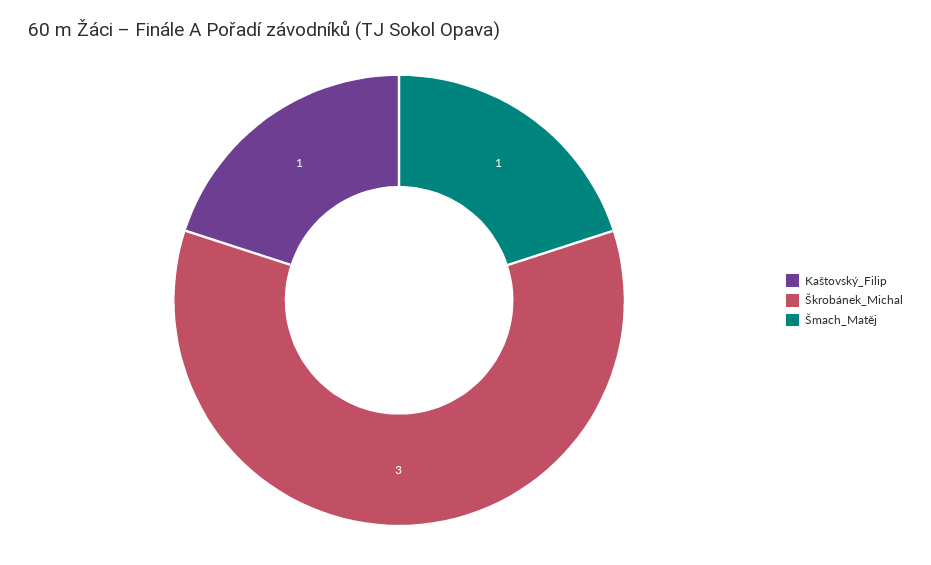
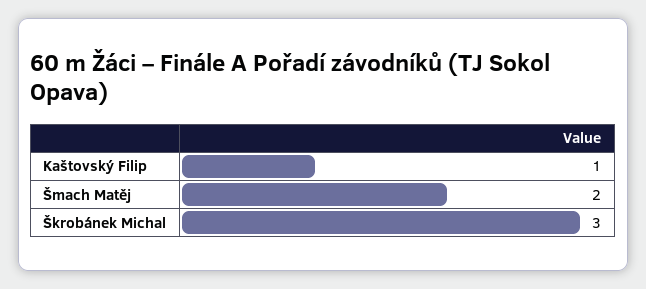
Šmach_Matěj: 1 -> 2

